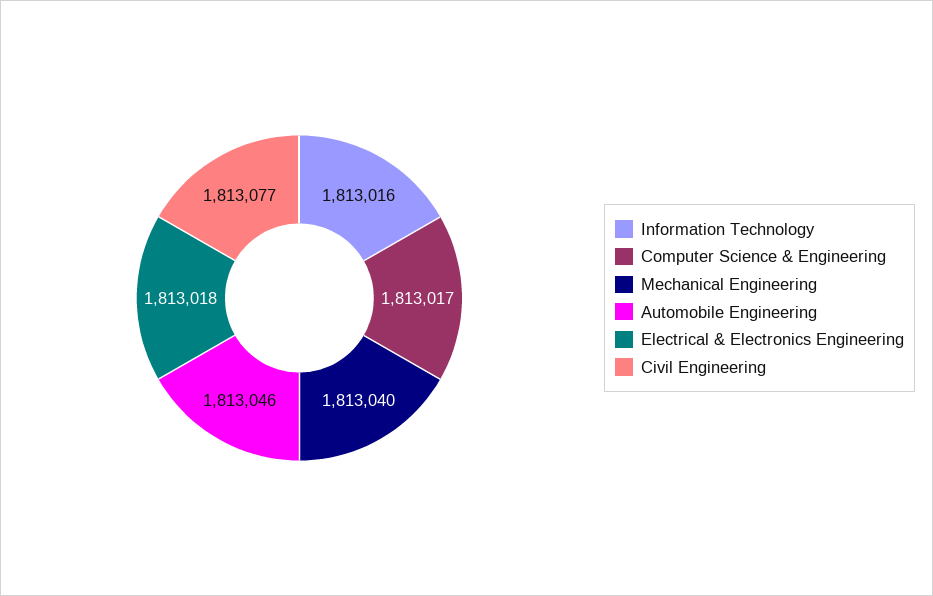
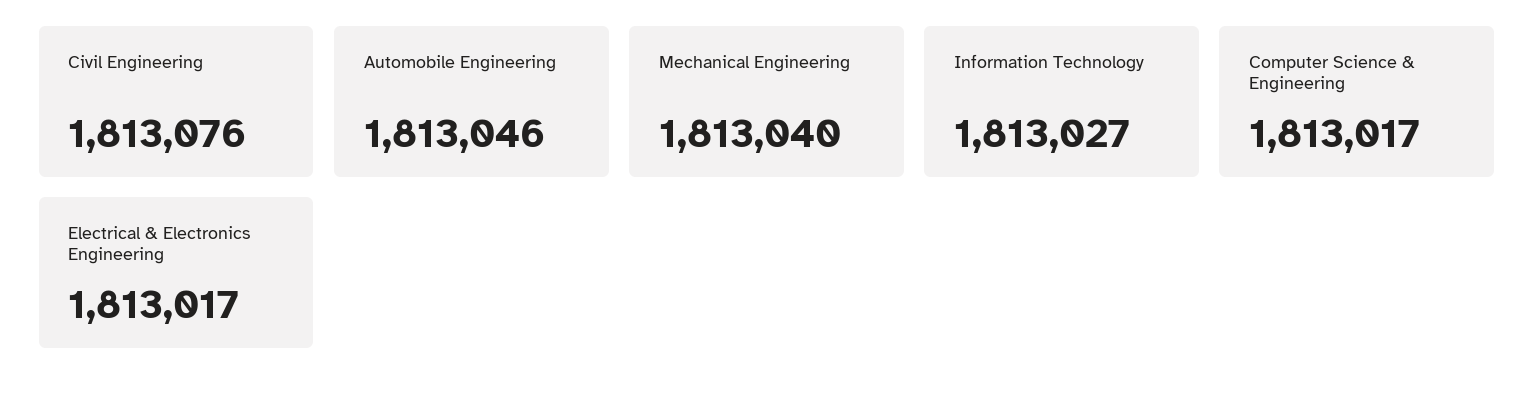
Information Technology: 1813016 -> 1813027
Electrical & Electronics Engineering: 1813018 -> 1813017
Civil Engineering: 1813077 -> 1813076

